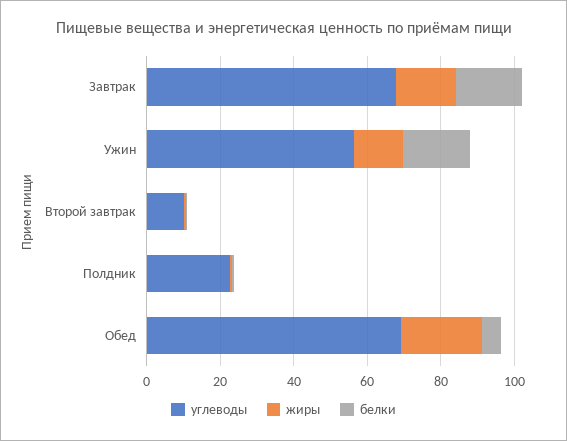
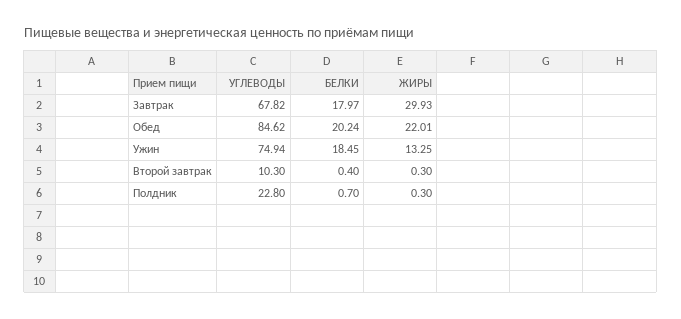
жиры, Завтрак: 15 -> 29.93
углеводы, Ужин: 55 -> 74.94
углеводы, Обед: 70 -> 84.62
белки, Обед: 5 -> 20.24

